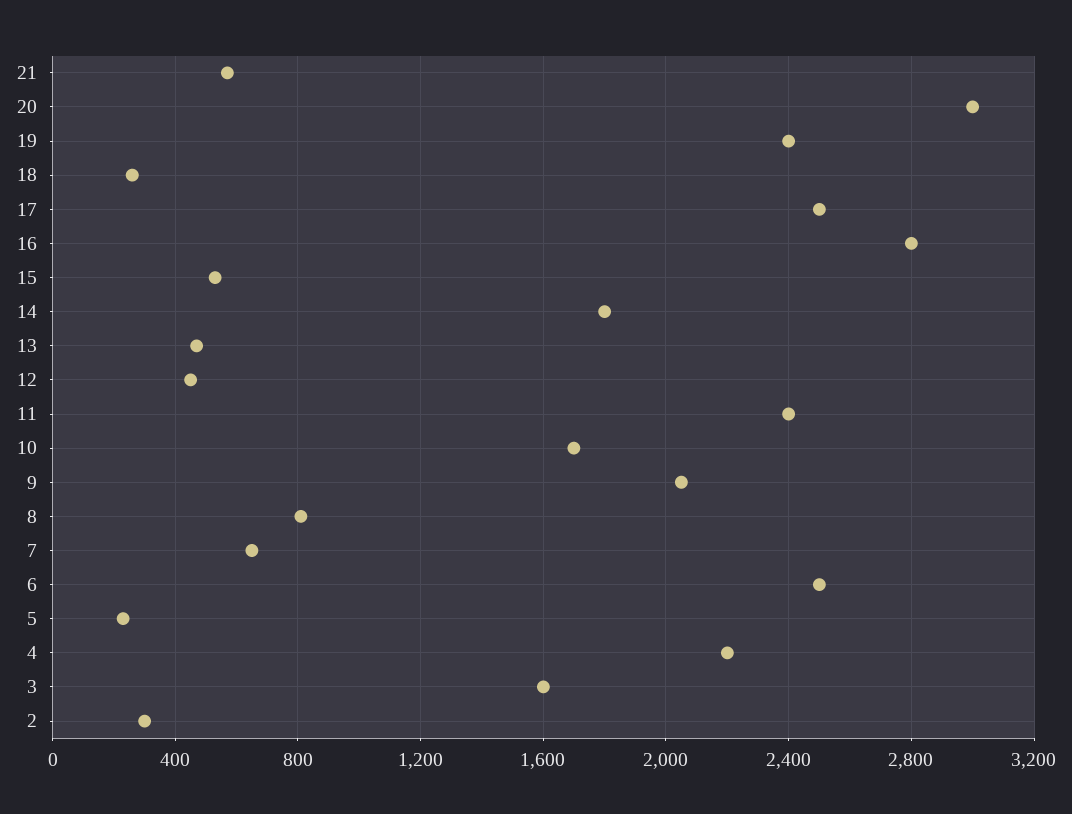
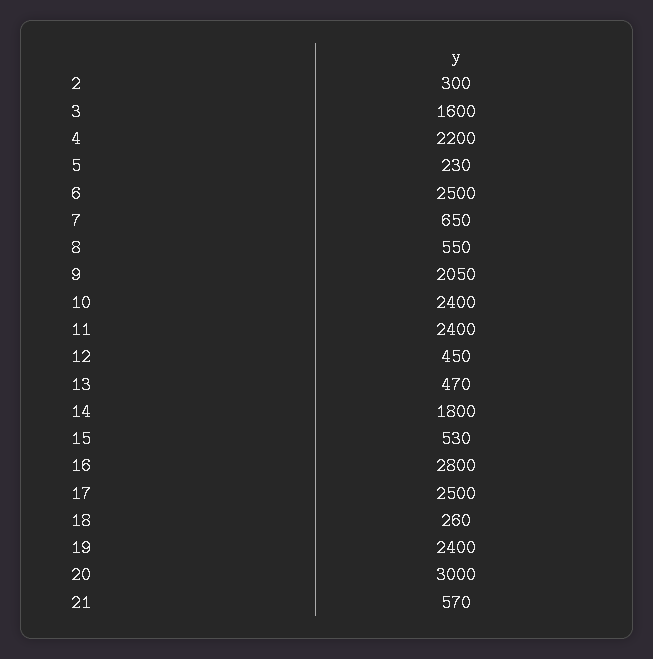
10: 1700 -> 2400
8: 800 -> 550

